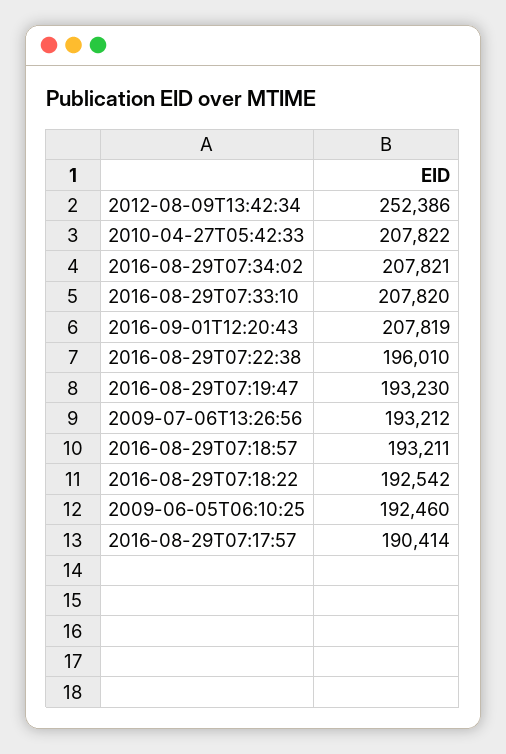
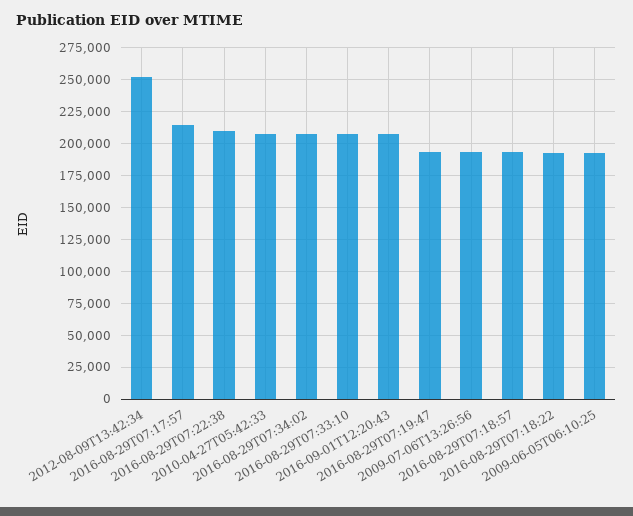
2016-08-29T07:22:38: 196010 -> 210000
2016-08-29T07:17:57: 190414 -> 215000

